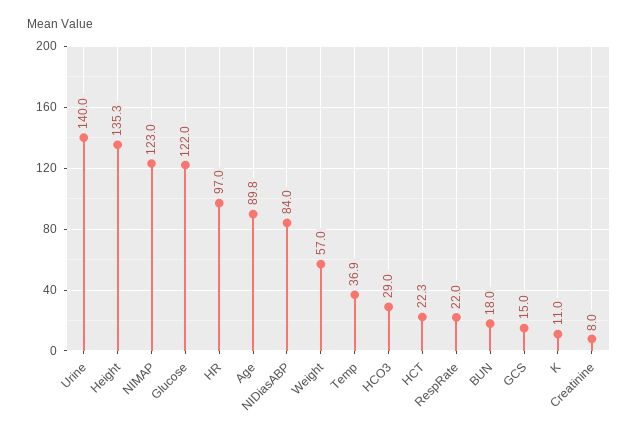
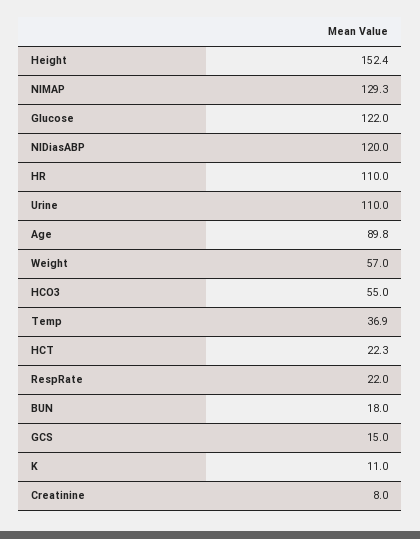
Urine: 140 -> 110
Height: 135.3 -> 152.4
NIMAP: 123 -> 129.3
HR: 97 -> 110
NIDiasABP: 84 -> 120
HCO3: 29 -> 55

